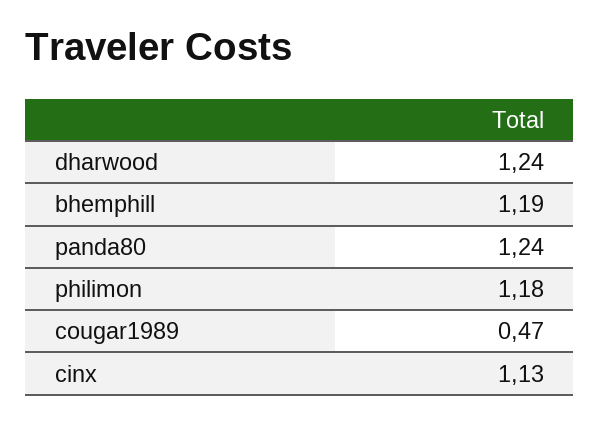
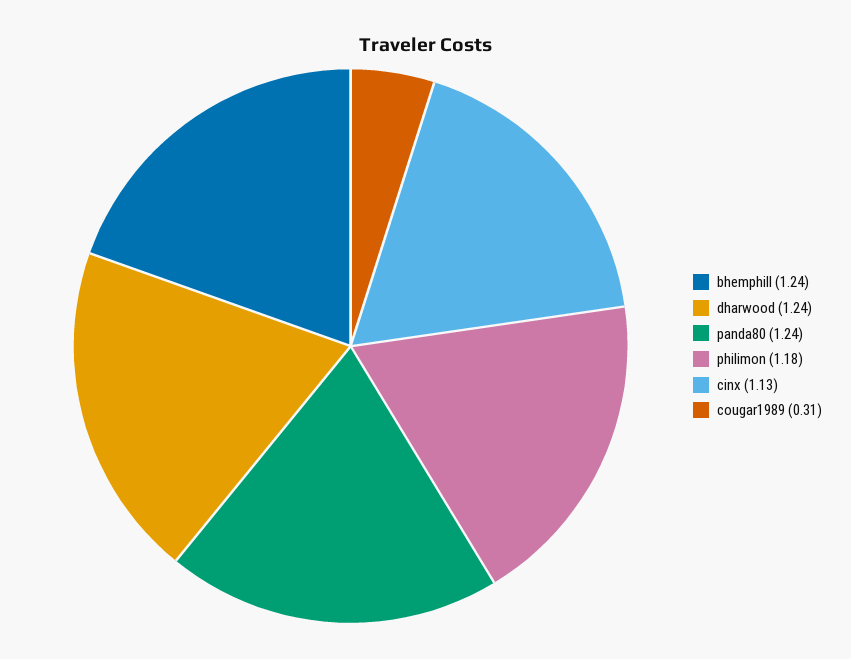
bhemphill: 1.19 -> 1.24
cougar1989: 0.47 -> 0.31

